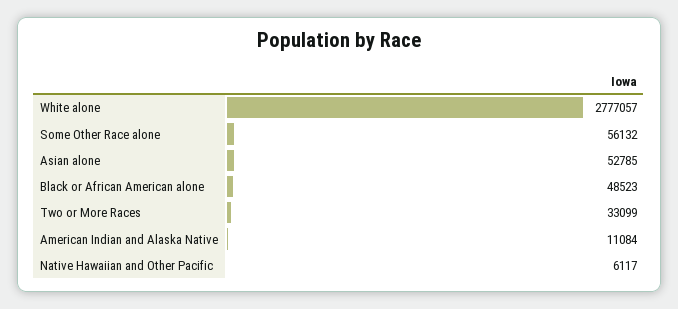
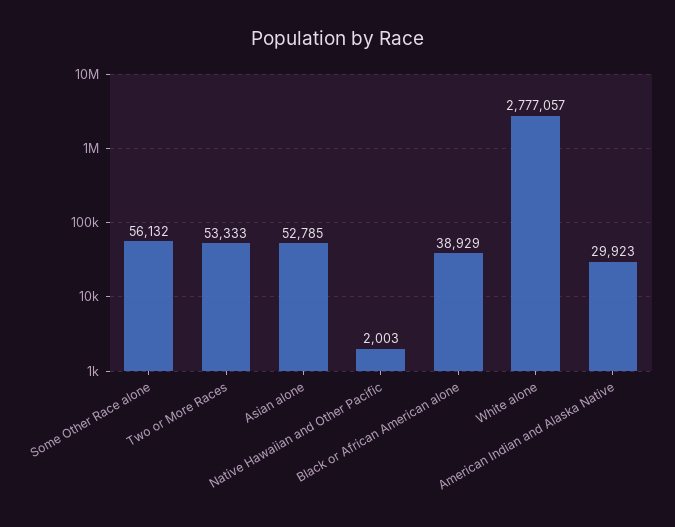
Black or African American alone: 48523 -> 38929
Two or More Races: 33099 -> 53333
American Indian and Alaska Native: 11084 -> 29923
Native Hawaiian and Other Pacific: 6117 -> 2003

